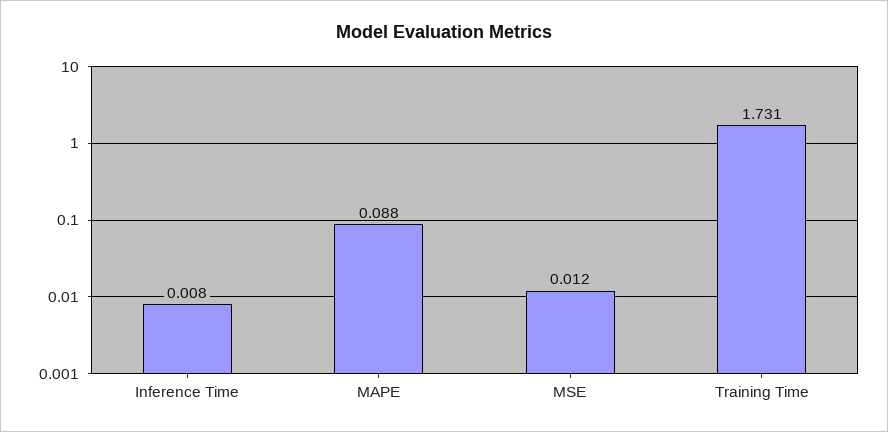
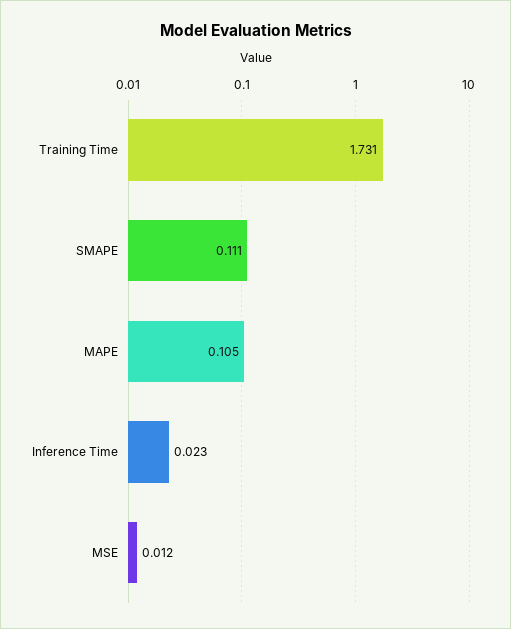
Inference Time: 0.008 -> 0.023
MAPE: 0.088 -> 0.105
SMAPE: none -> 0.111

